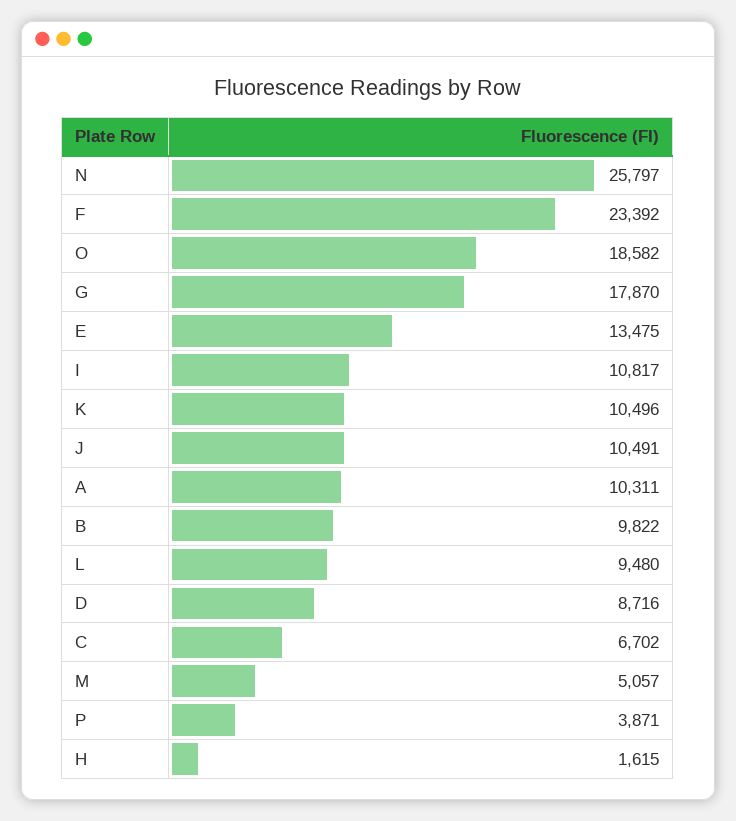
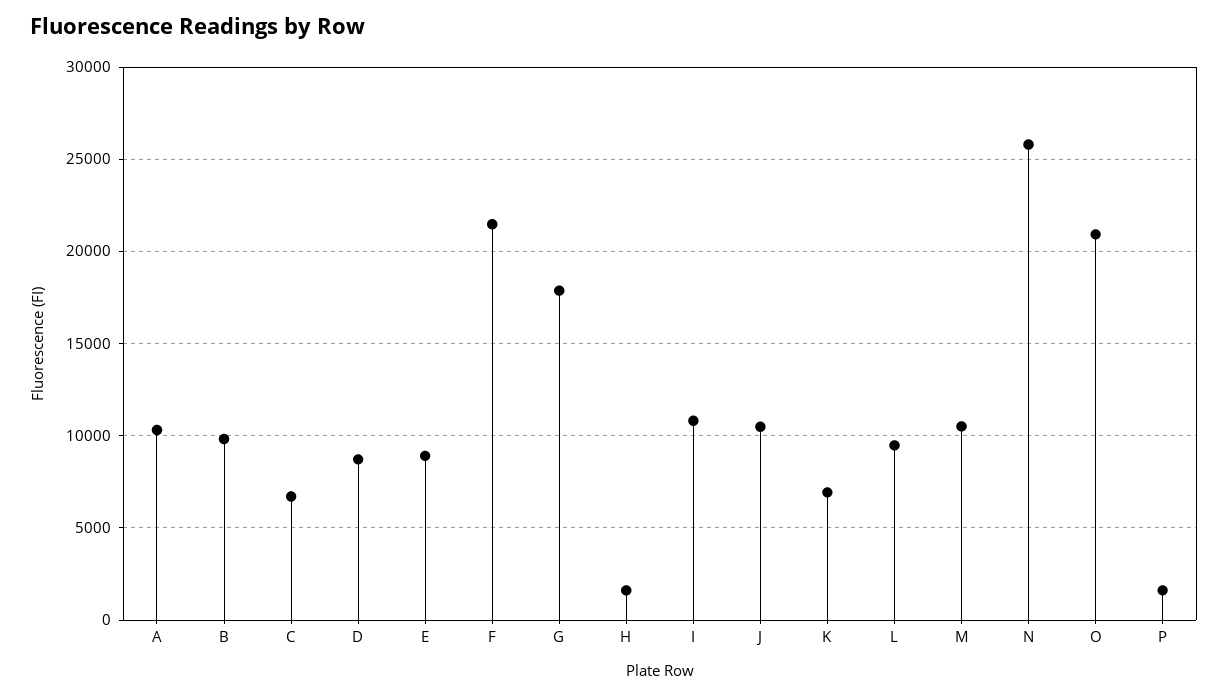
F: 23392 -> 21500
O: 18582 -> 21000
E: 13475 -> 9000
K: 10496 -> 7000
M: 5057 -> 10500
P: 3871 -> 1500

